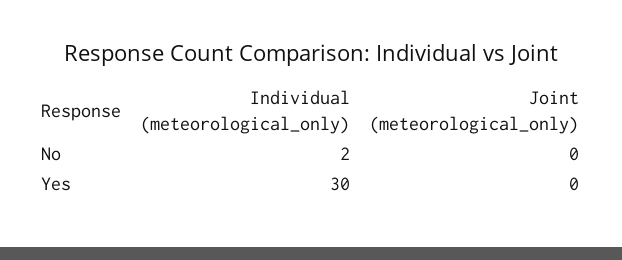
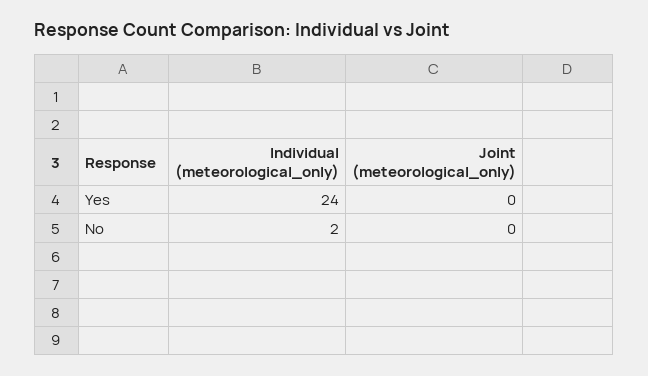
Individual (meteorological_only), Yes: 30 -> 24

